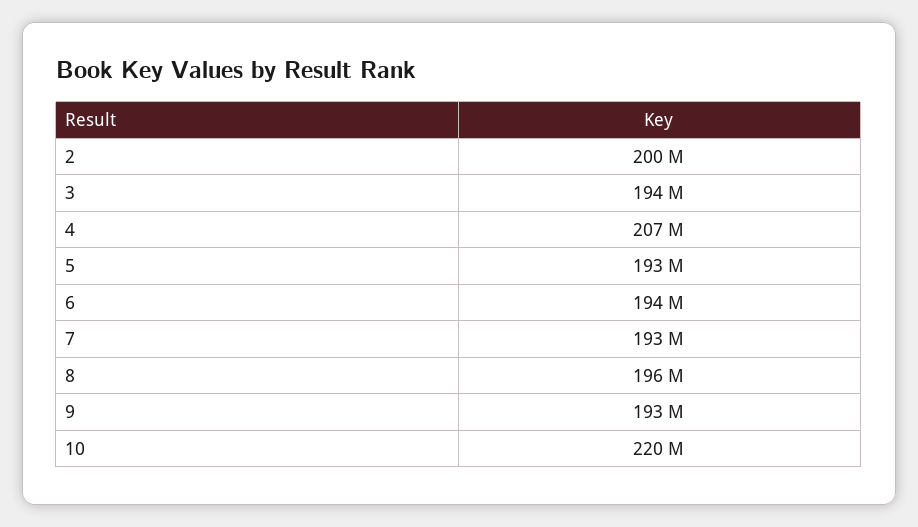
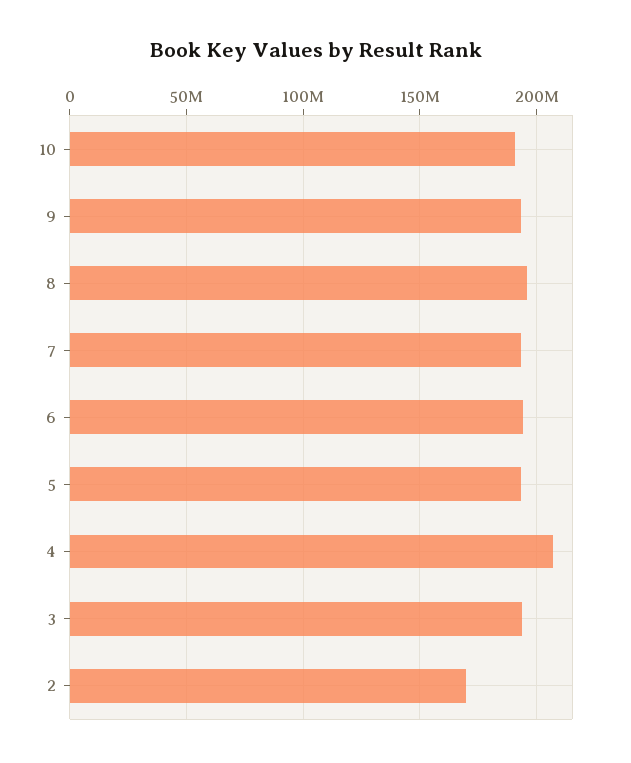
2: 200000000 -> 170000000
10: 220000000 -> 190000000

